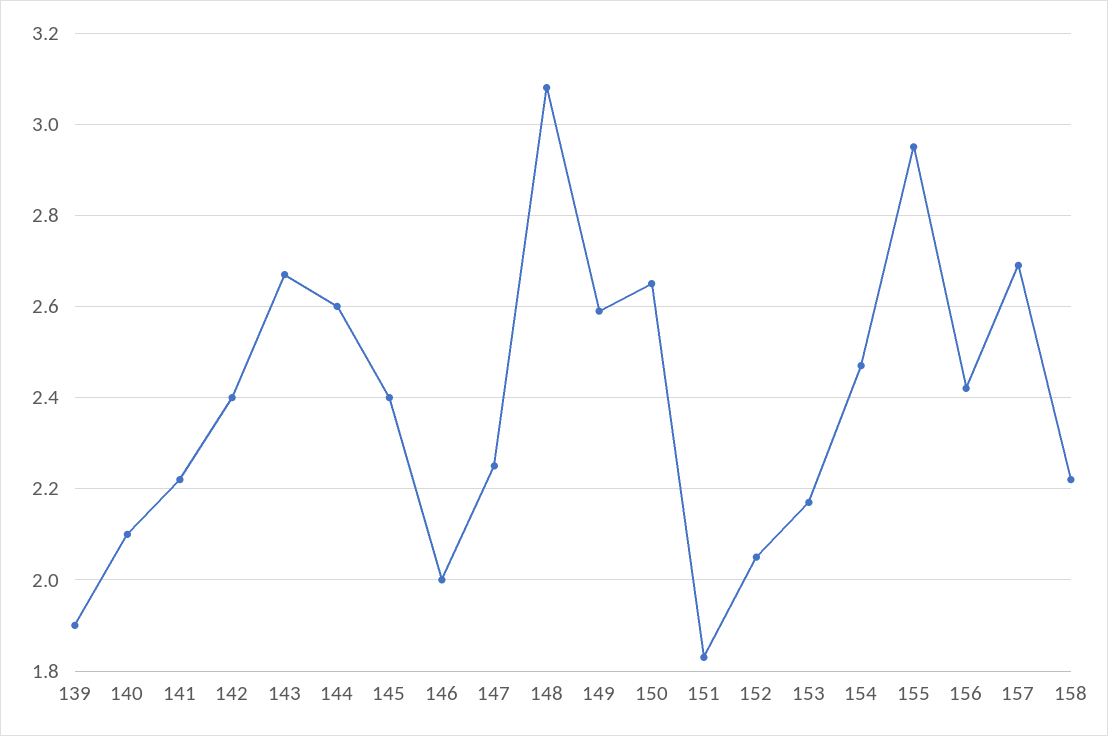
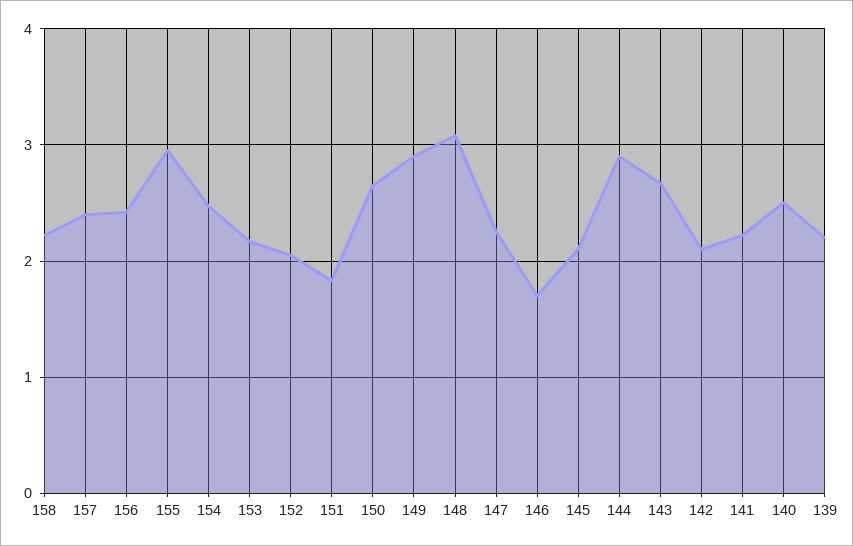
139: 1.9 -> 2.2
140: 2.1 -> 2.5
142: 2.4 -> 2.1
144: 2.6 -> 2.9
145: 2.4 -> 2.1
146: 2 -> 1.7
149: 2.6 -> 2.9
157: 2.7 -> 2.4

